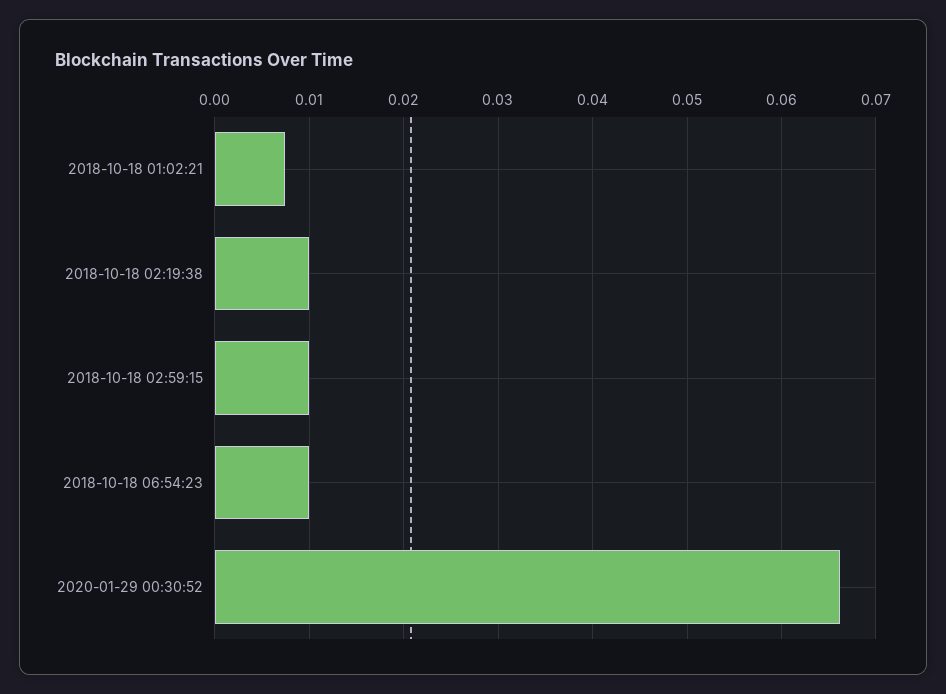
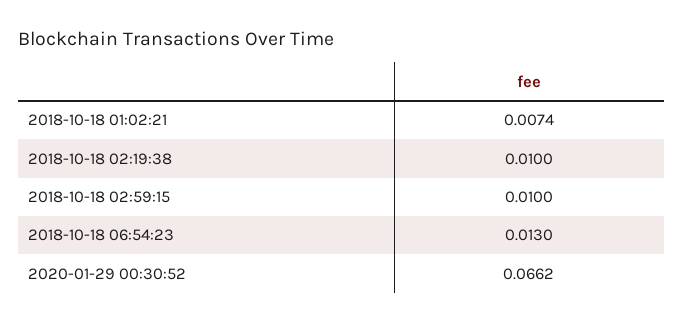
2018-10-18 06:54:23: 0.01 -> 0.013

